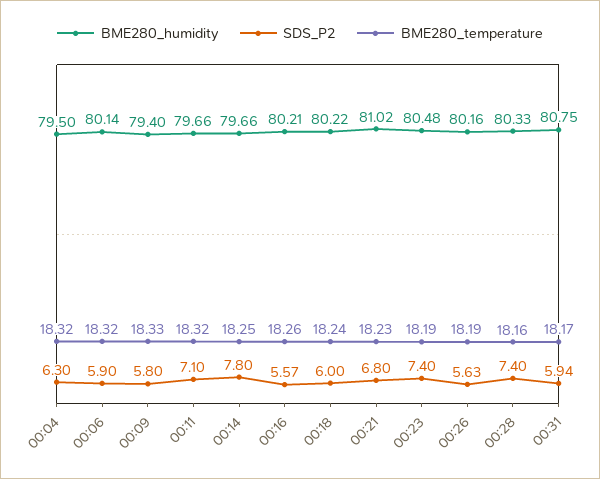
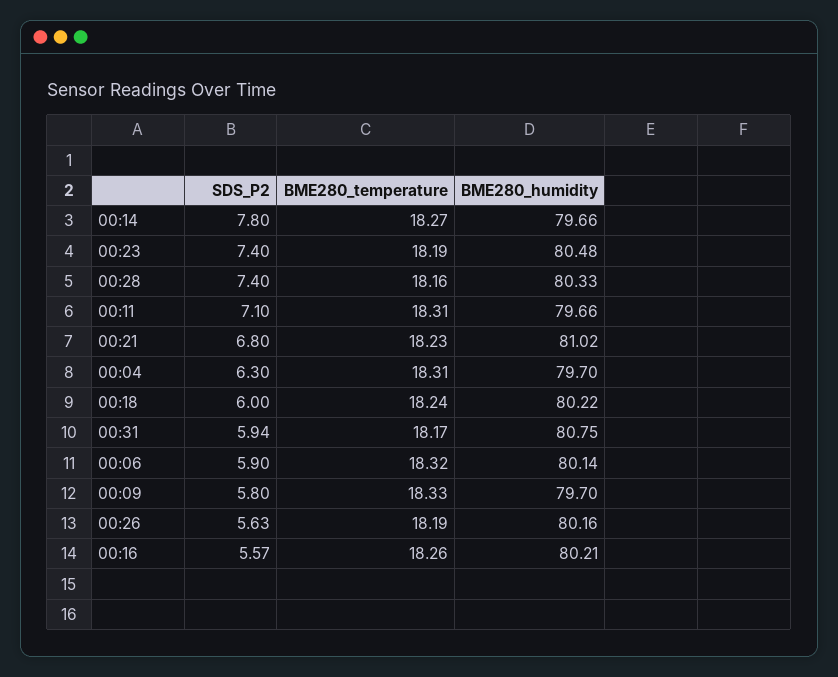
BME280_humidity, 00:04: 79.5 -> 79.7
BME280_temperature, 00:04: 18.32 -> 18.31
BME280_humidity, 00:09: 79.4 -> 79.7
BME280_temperature, 00:11: 18.32 -> 18.31
BME280_temperature, 00:14: 18.25 -> 18.27

